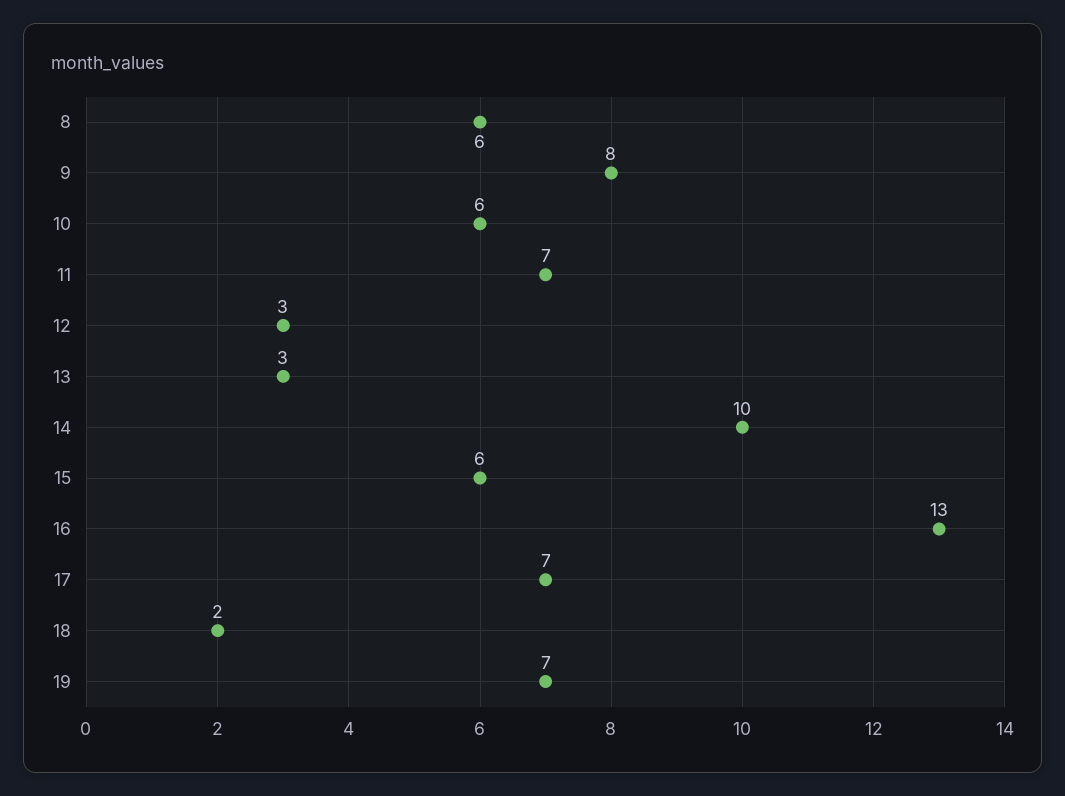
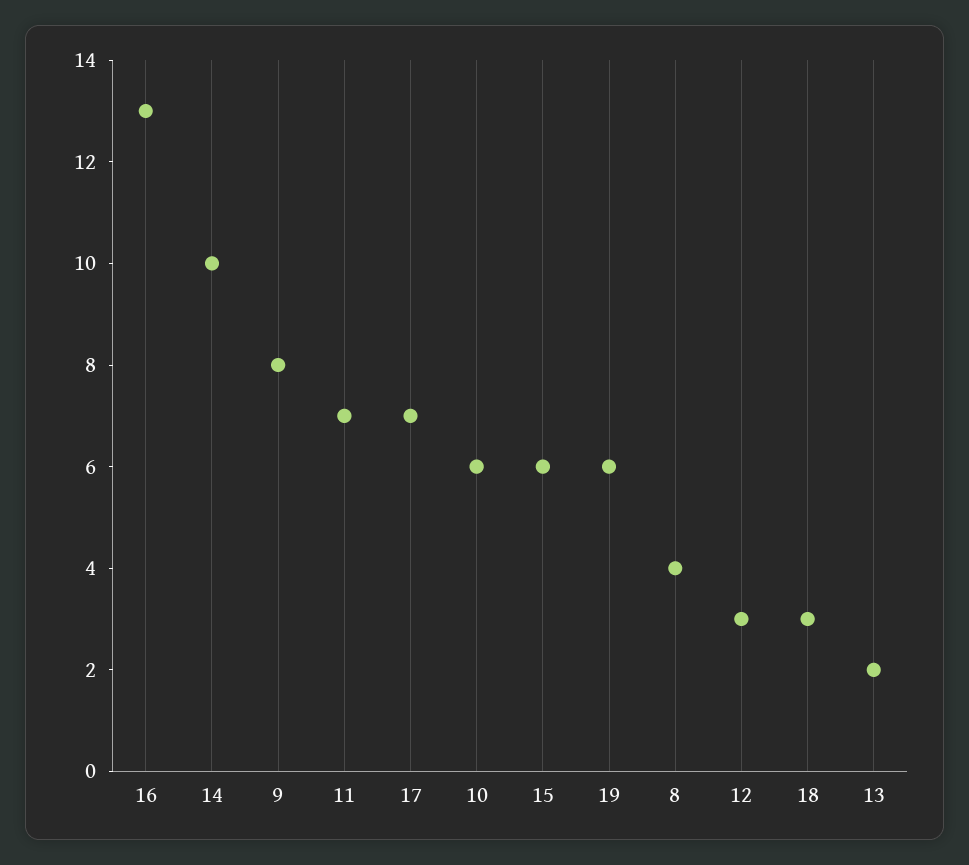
8: 6 -> 4
13: 3 -> 2
18: 2 -> 3
19: 7 -> 6

